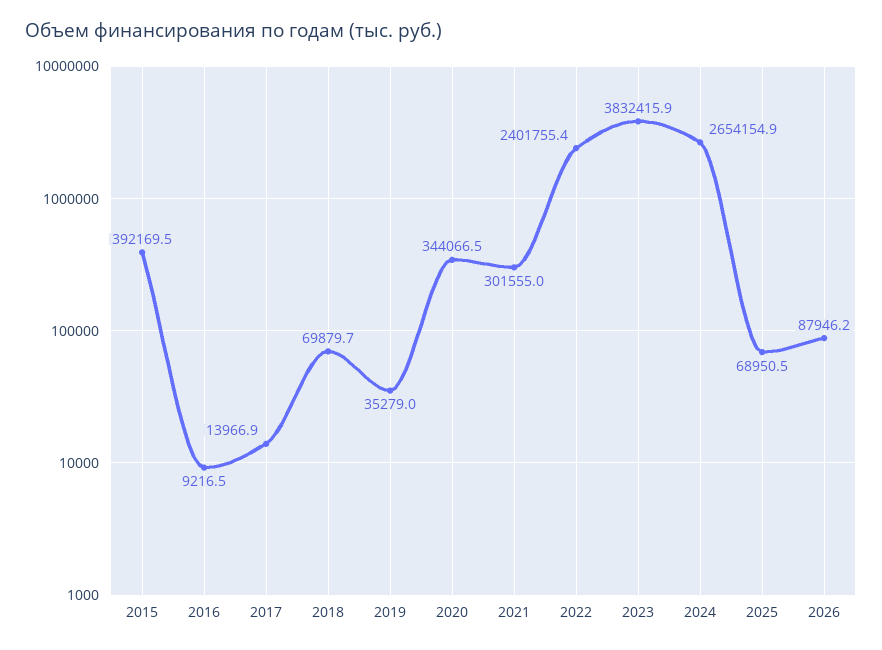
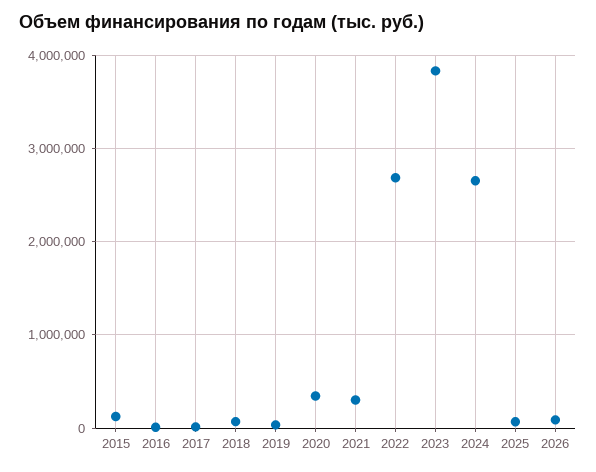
2015: 392169.5 -> 100000
2022: 2401755.4 -> 2700000

